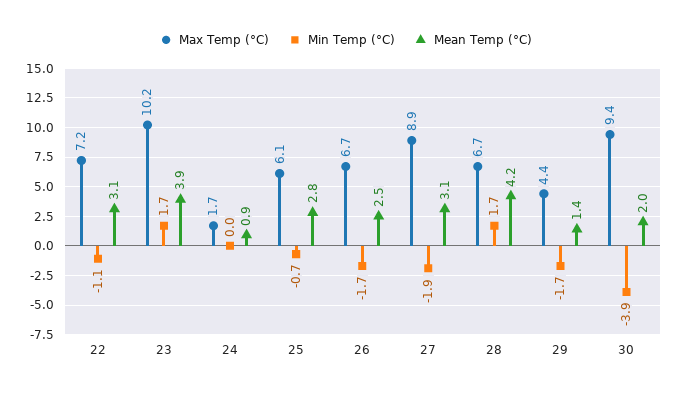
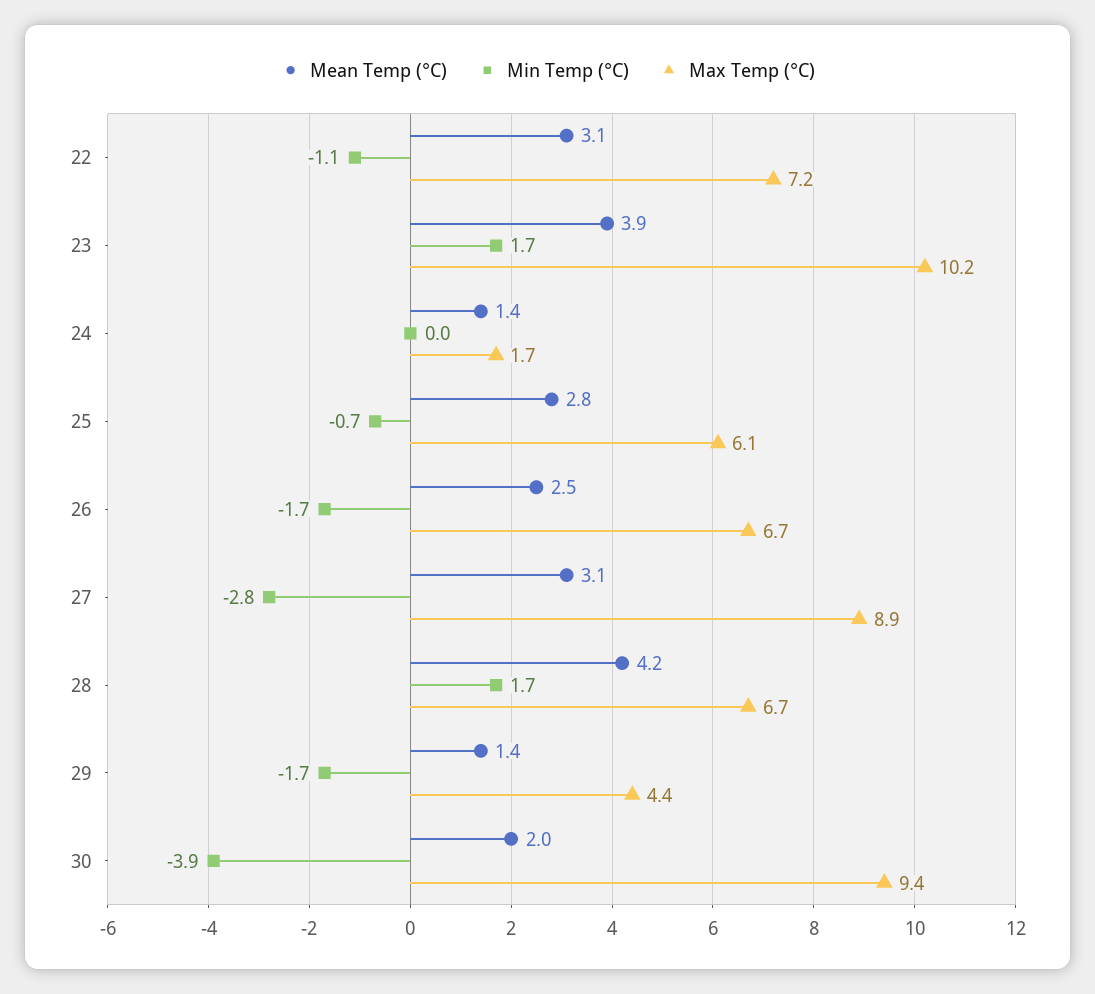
Mean Temp (°C), 24: 0.9 -> 1.4
Min Temp (°C), 27: -1.9 -> -2.8

